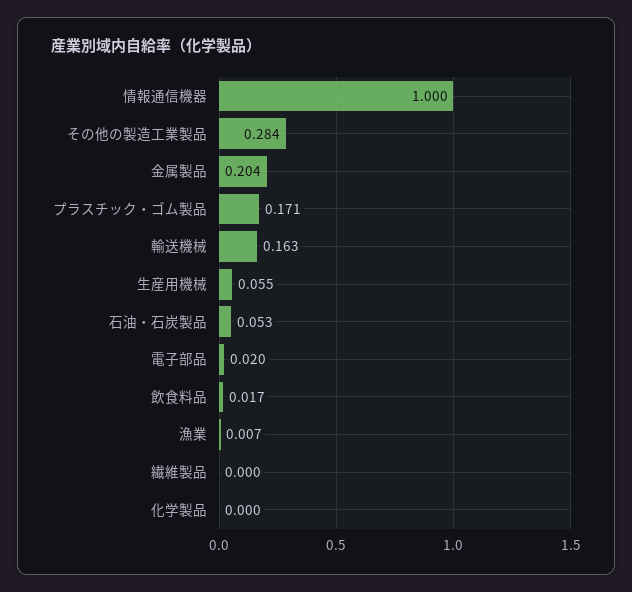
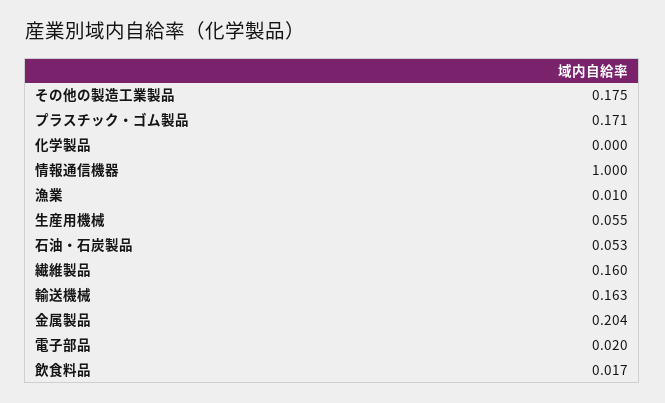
その他の製造工業製品: 0.284 -> 0.175
漁業: 0.007 -> 0.01
繊維製品: 0 -> 0.16

